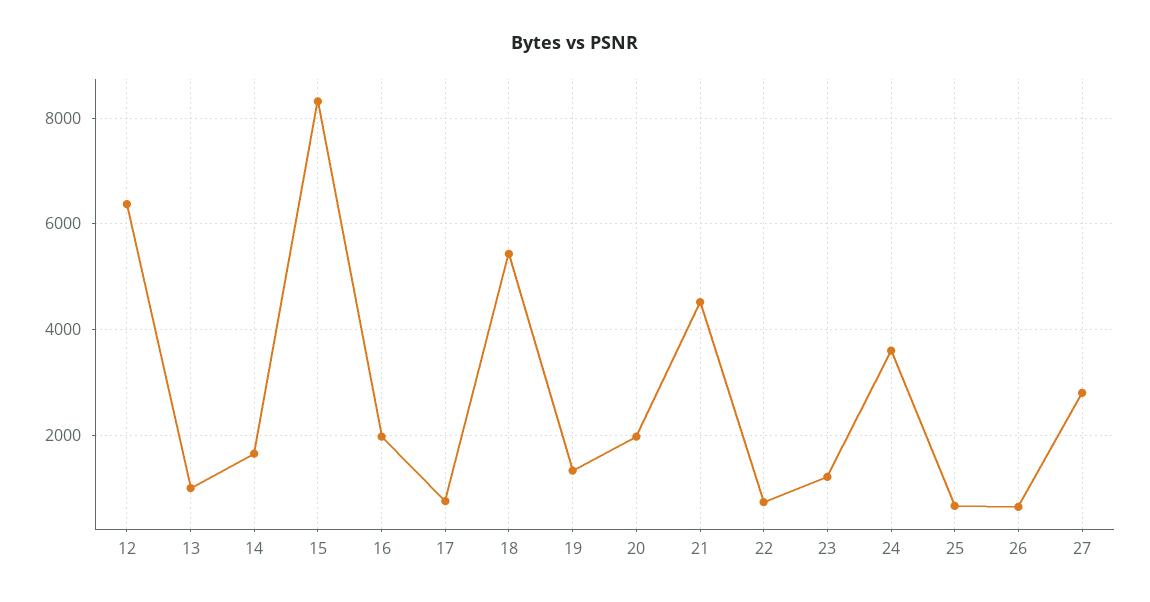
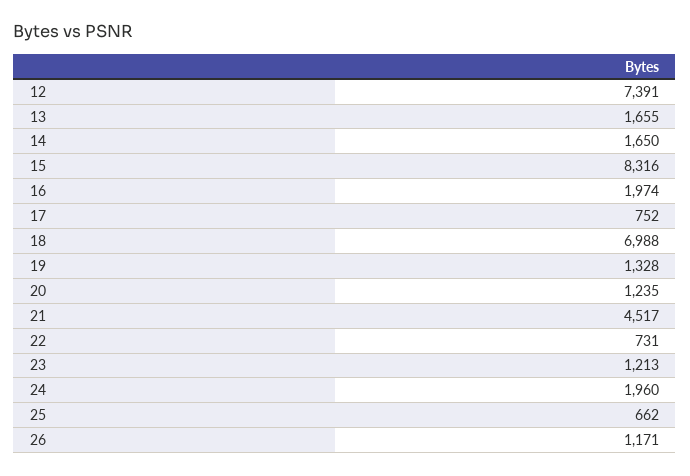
12: 6400 -> 7391
13: 1000 -> 1655
18: 5400 -> 6988
20: 2000 -> 1235
24: 3600 -> 1960
26: 600 -> 1171
27: 2800 -> none

